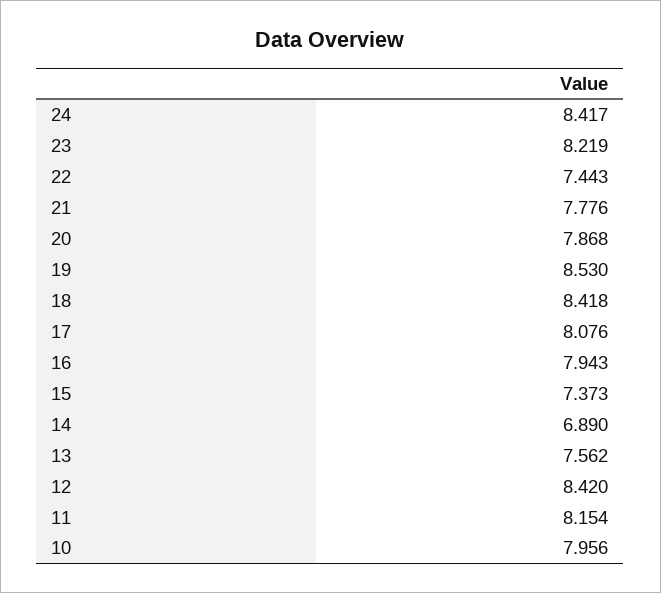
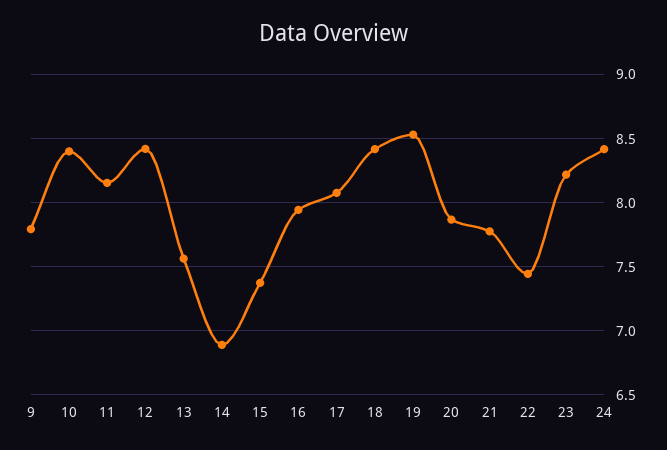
10: 7.956 -> 8.4
9: none -> 7.8

